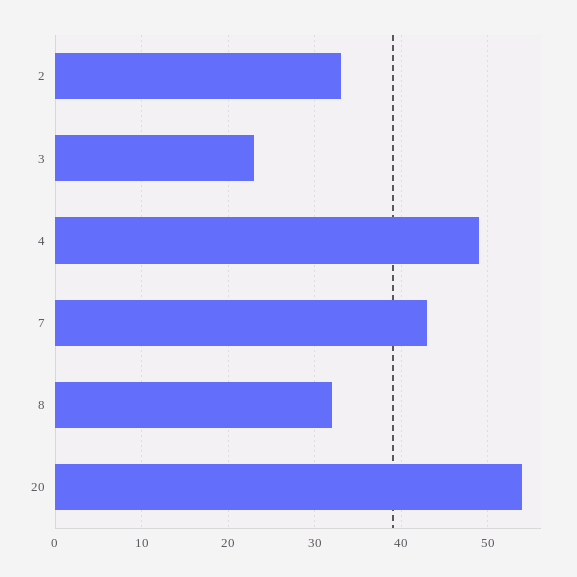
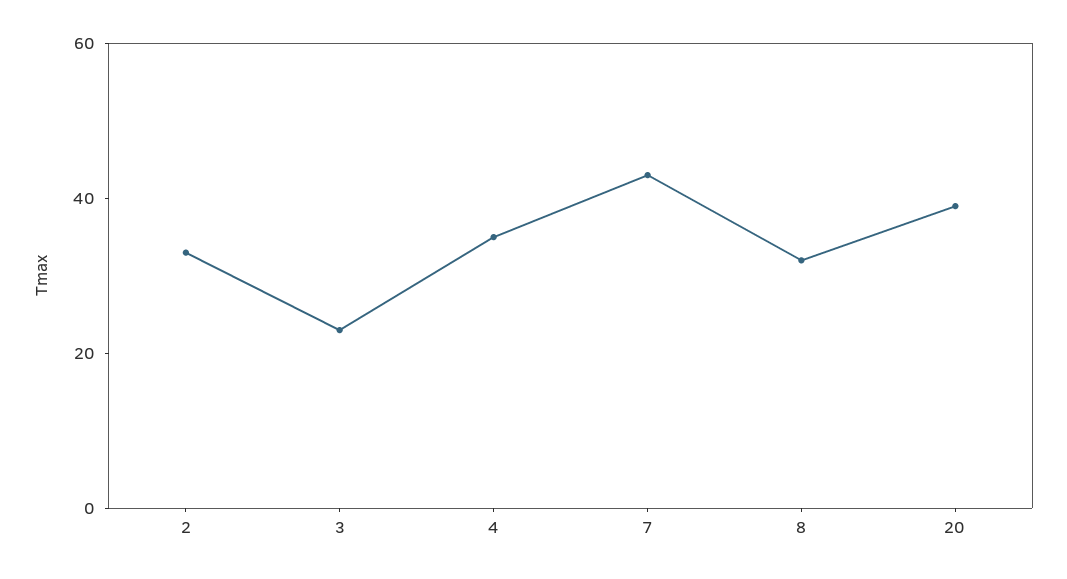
4: 49 -> 35
20: 54 -> 40

